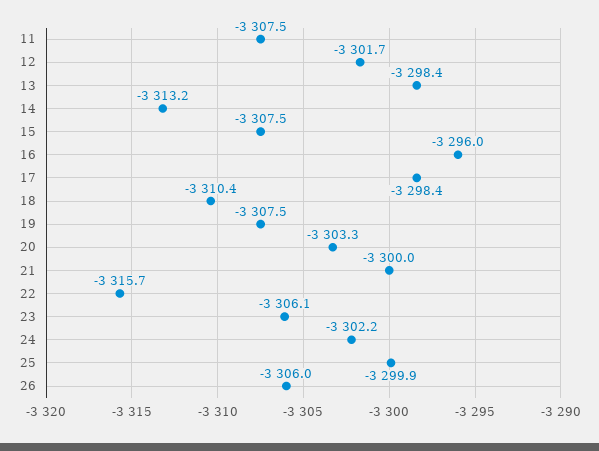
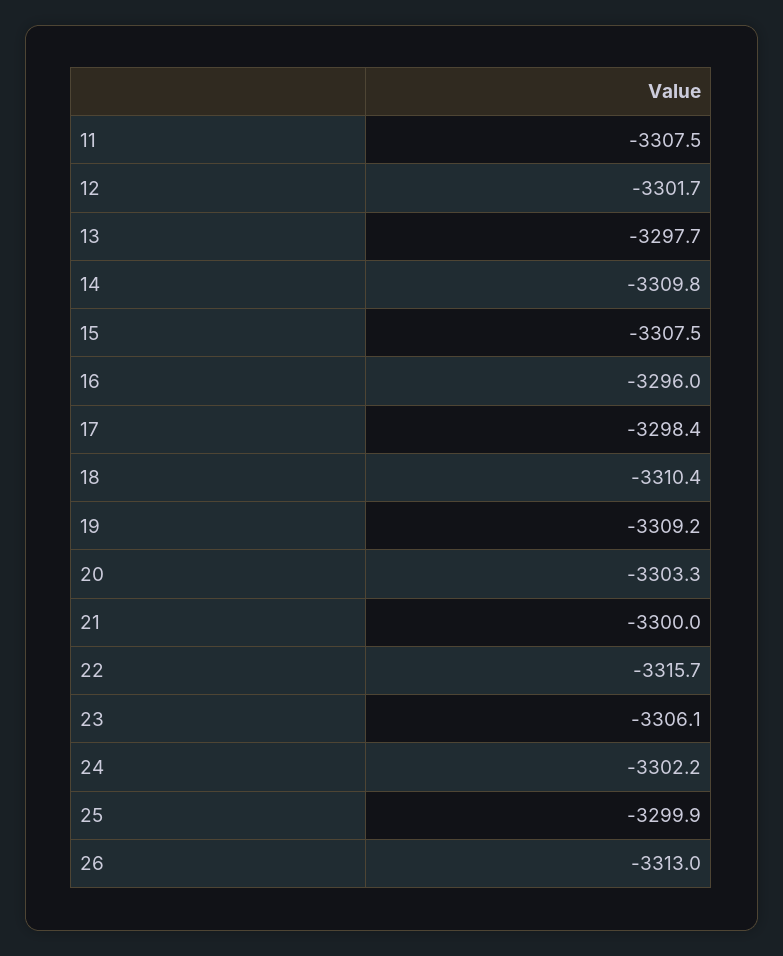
13: -3298.4 -> -3297.7
14: -3313.2 -> -3309.8
19: -3307.5 -> -3309.2
26: -3306 -> -3313

